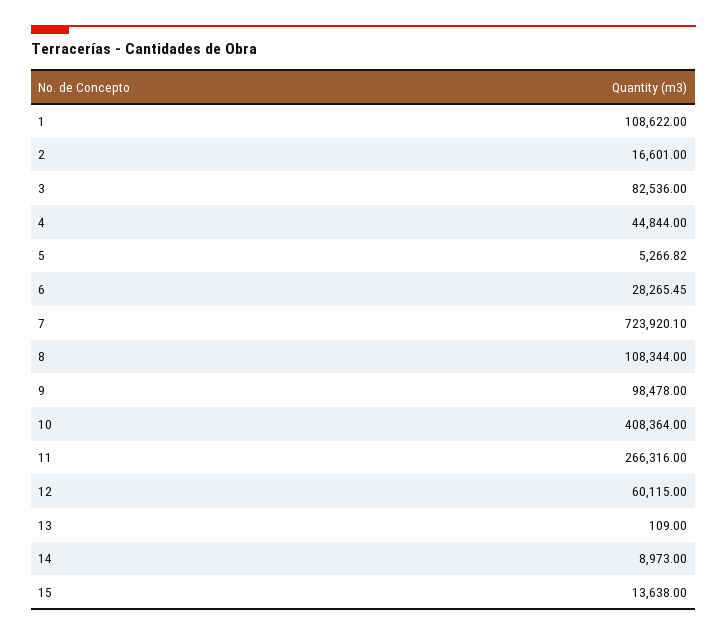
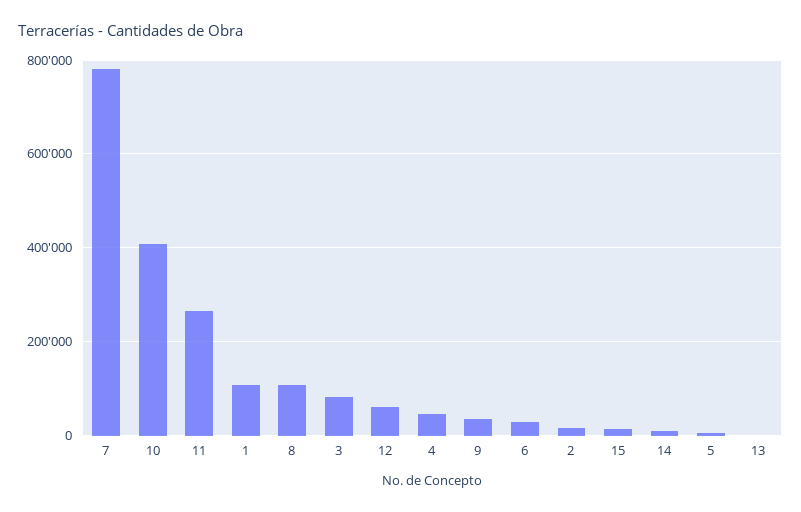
7: 723920.1 -> 780000
9: 98478 -> 40000

